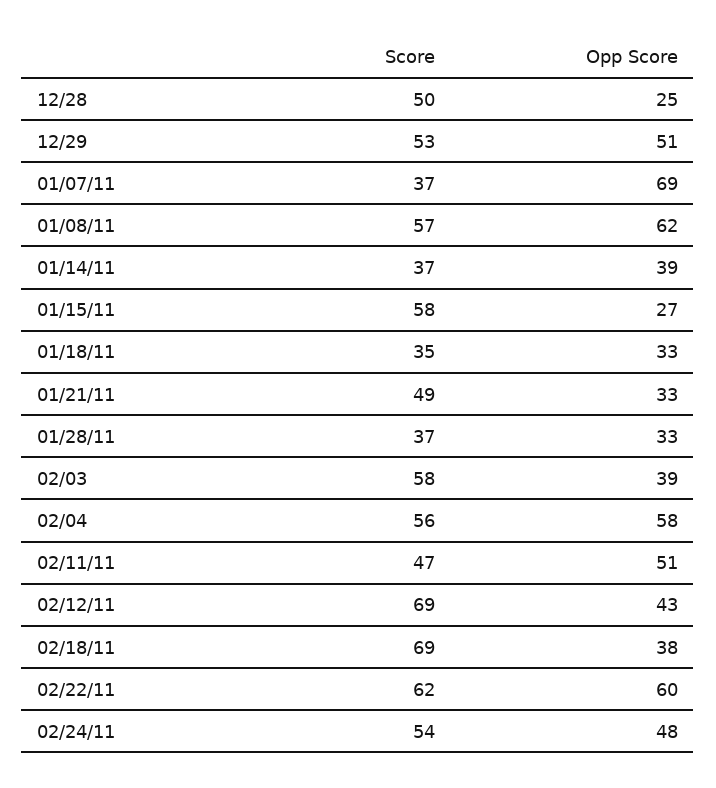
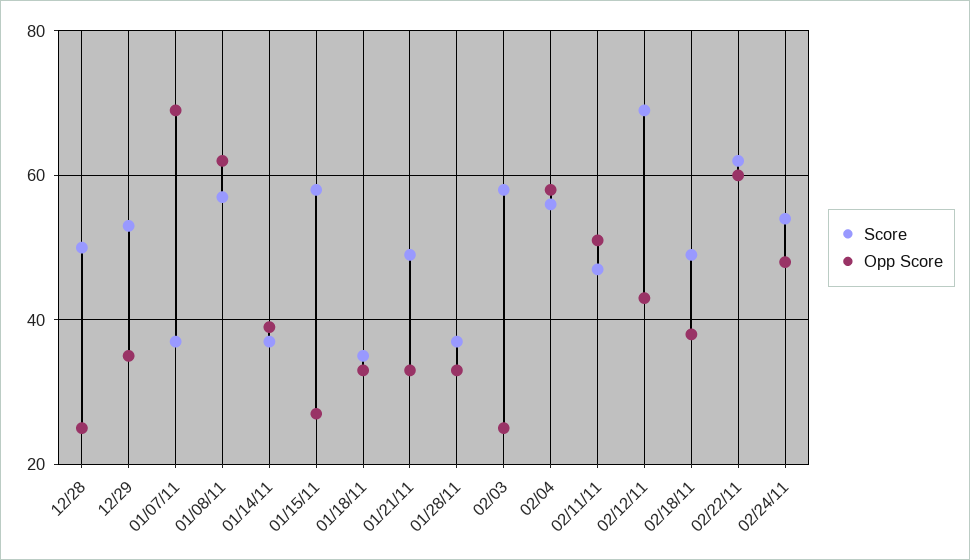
Opp Score, 12/29: 51 -> 35
Opp Score, 02/03: 39 -> 25
Score, 02/18/11: 69 -> 50

